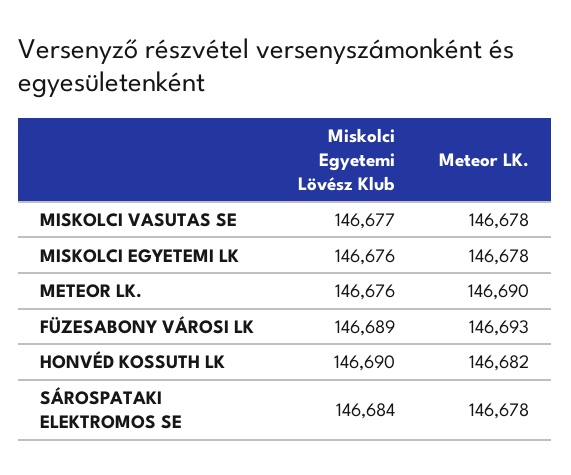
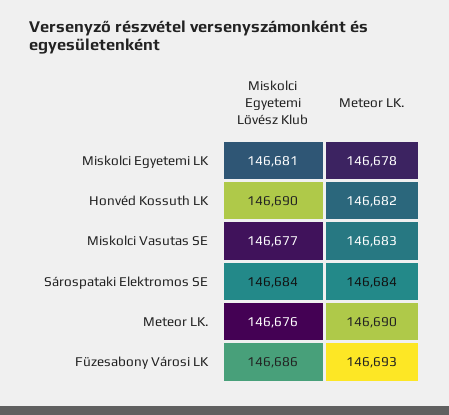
Meteor LK., MISKOLCI VASUTAS SE: 146678 -> 146683
Miskolci Egyetemi Lövész Klub, MISKOLCI EGYETEMI LK: 146676 -> 146681
Miskolci Egyetemi Lövész Klub, FÜZESABONY VÁROSI LK: 146689 -> 146686
Meteor LK., SÁROSPATAKI ELEKTROMOS SE: 146678 -> 146684

